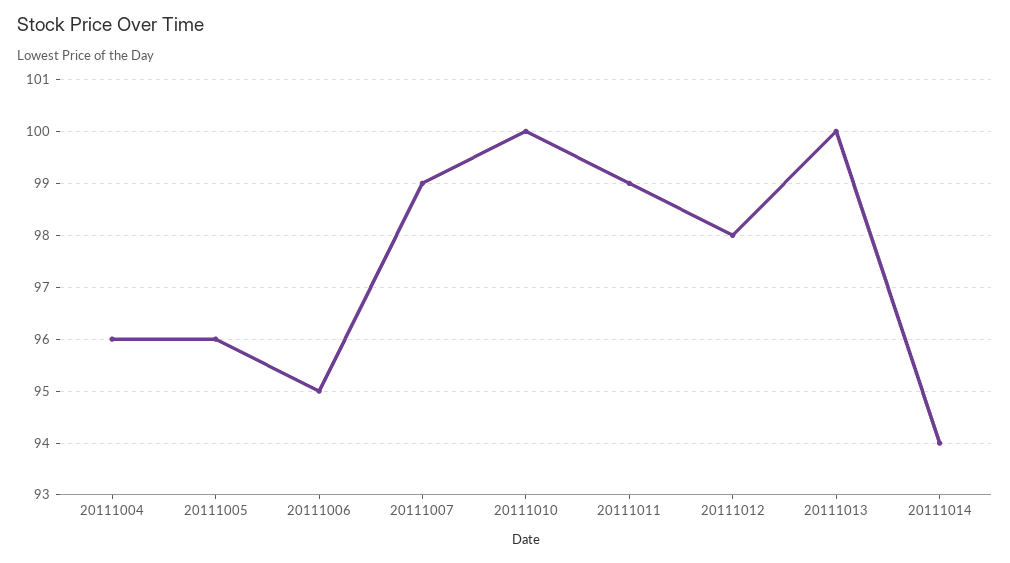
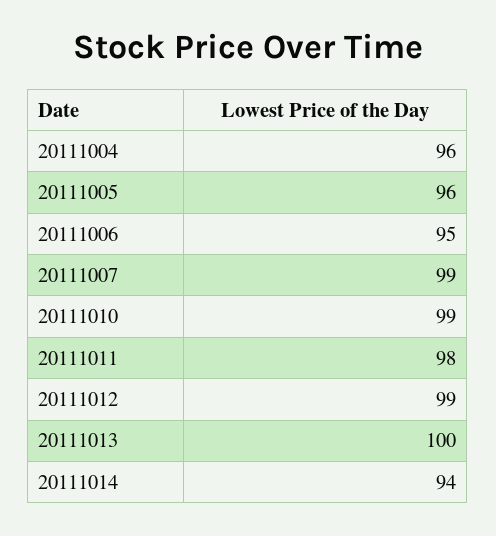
20111010: 100 -> 99
20111011: 99 -> 98
20111012: 98 -> 99

